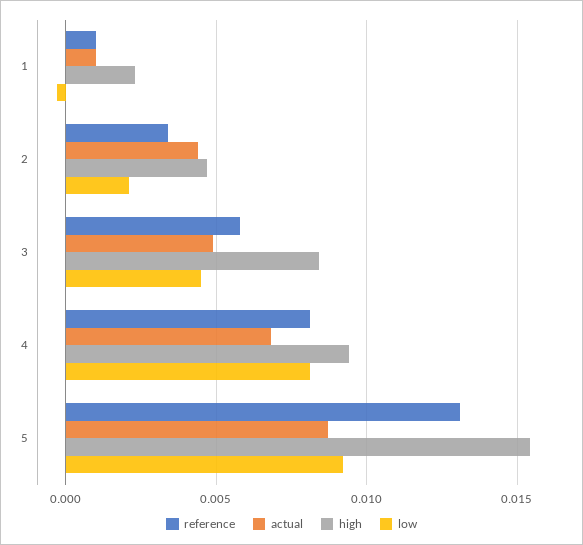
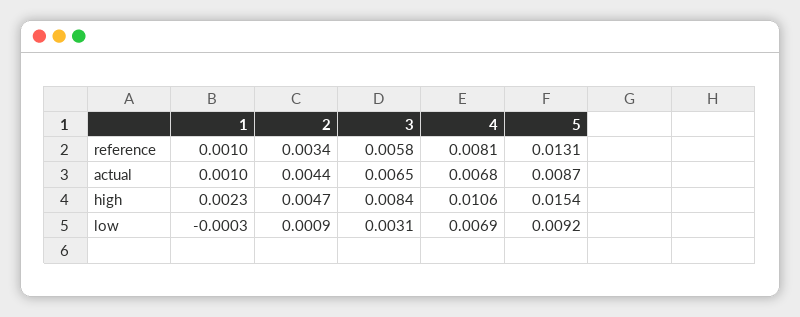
low, 2: 0.002 -> 0.0009
actual, 3: 0.005 -> 0.0065
low, 3: 0.0045 -> 0.0031
high, 4: 0.0095 -> 0.0106
low, 4: 0.008 -> 0.0069

